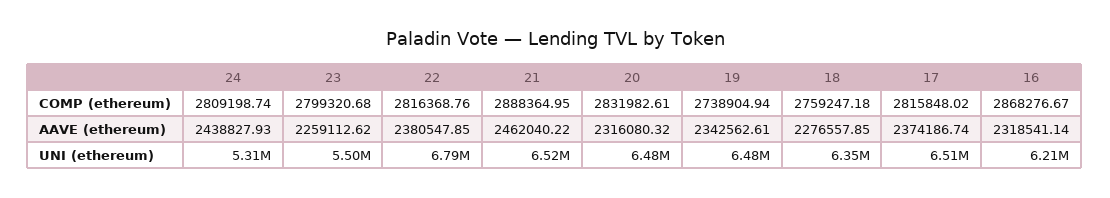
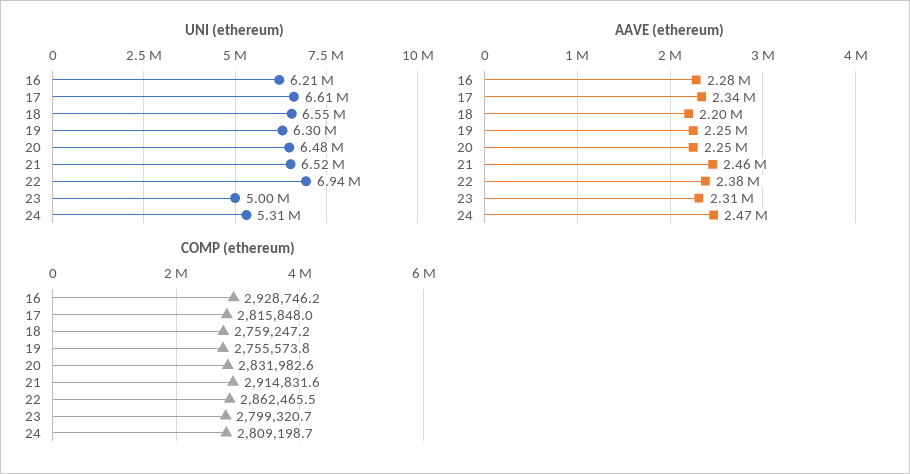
COMP (ethereum), 22: 2816368.76 -> 2862465.5
COMP (ethereum), 21: 2888364.95 -> 2914831.6
COMP (ethereum), 19: 2738904.94 -> 2755573.8
COMP (ethereum), 16: 2868276.67 -> 2928746.2
AAVE (ethereum), 24: 2438827.93 -> 2470000
AAVE (ethereum), 23: 2259112.62 -> 2310000
AAVE (ethereum), 20: 2316080.32 -> 2250000
AAVE (ethereum), 19: 2342562.61 -> 2250000
AAVE (ethereum), 18: 2276557.85 -> 2200000
AAVE (ethereum), 17: 2374186.74 -> 2340000
AAVE (ethereum), 16: 2318541.14 -> 2280000
UNI (ethereum), 23: 5500000 -> 5000000
UNI (ethereum), 22: 6790000 -> 6940000
UNI (ethereum), 19: 6480000 -> 6300000
UNI (ethereum), 18: 6350000 -> 6550000
UNI (ethereum), 17: 6510000 -> 6610000

